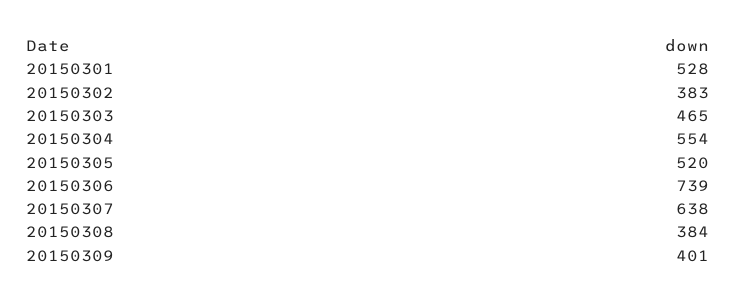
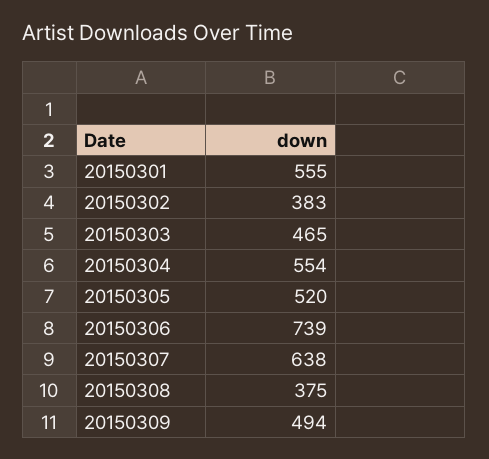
20150301: 528 -> 555
20150308: 384 -> 375
20150309: 401 -> 494

